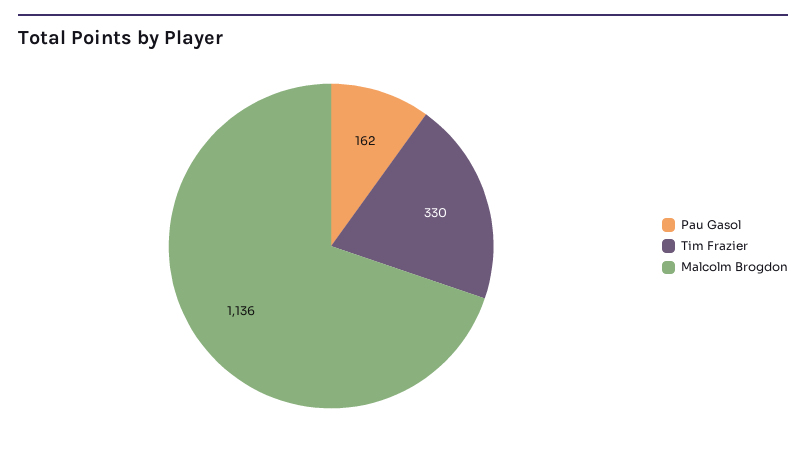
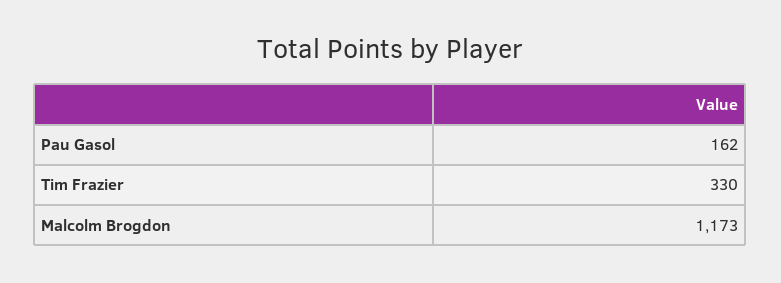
Malcolm Brogdon: 1136 -> 1173

